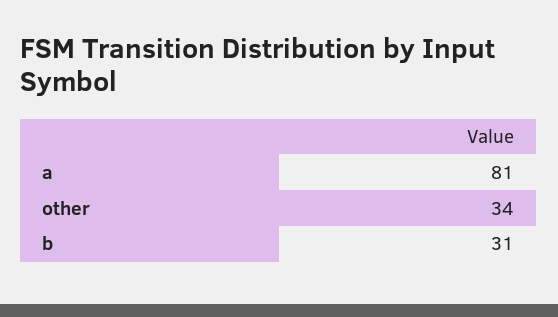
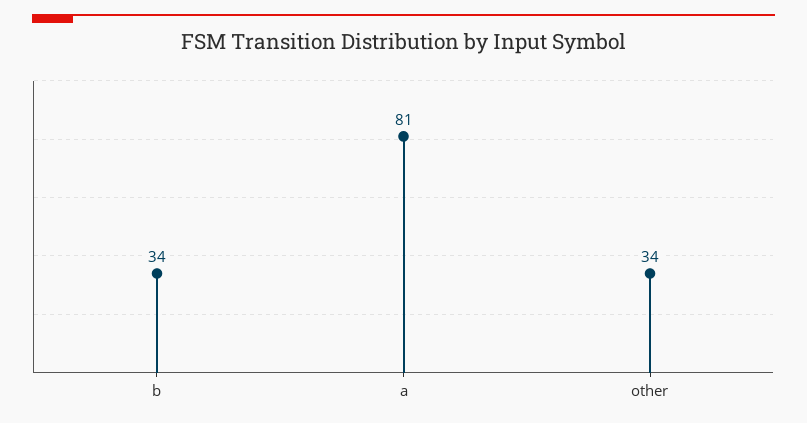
b: 31 -> 34

